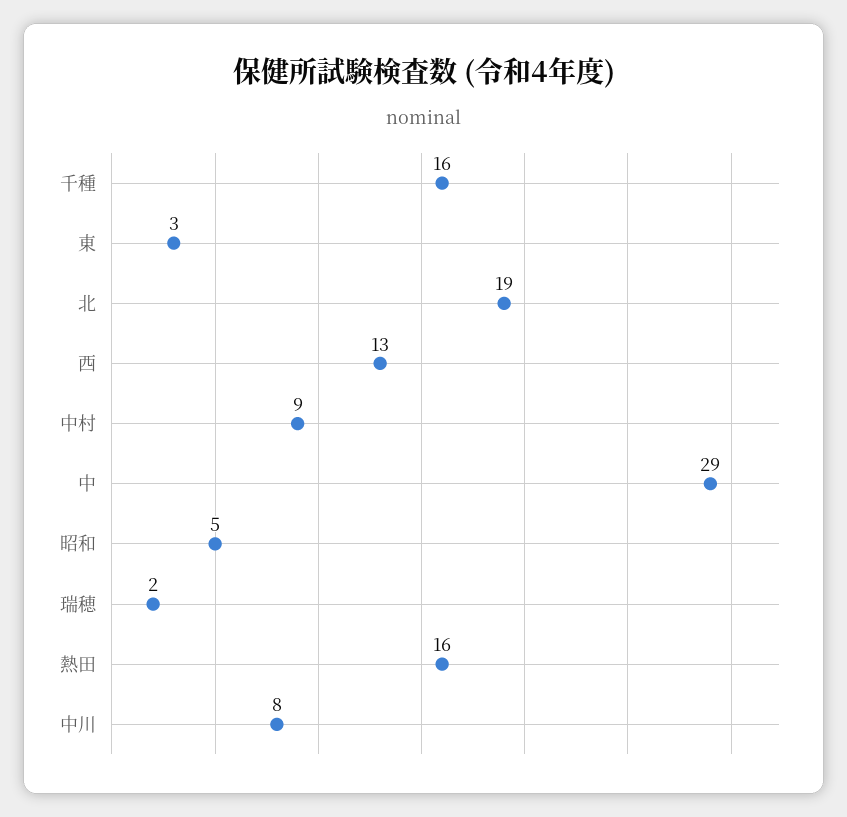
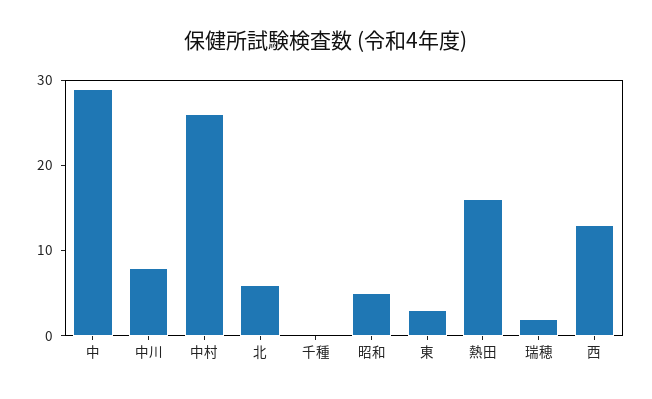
千種: 16 -> 0
北: 19 -> 6
中村: 9 -> 26

